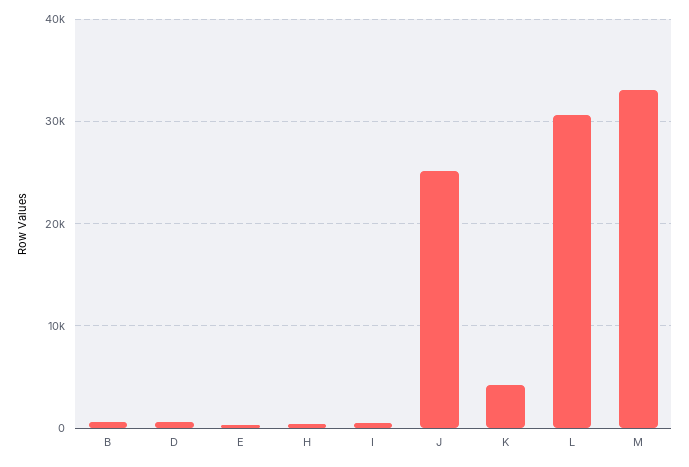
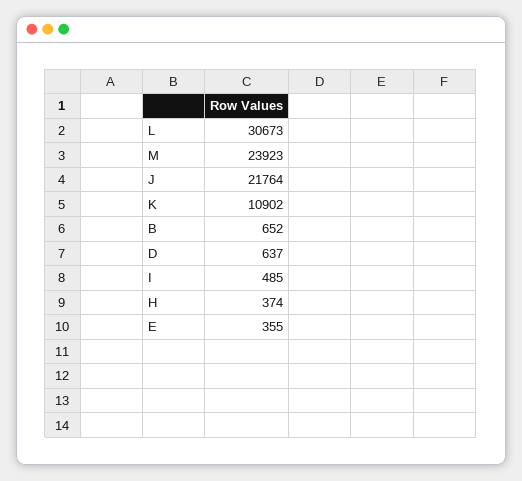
J: 25000 -> 21764
K: 4000 -> 10902
M: 33000 -> 23923

